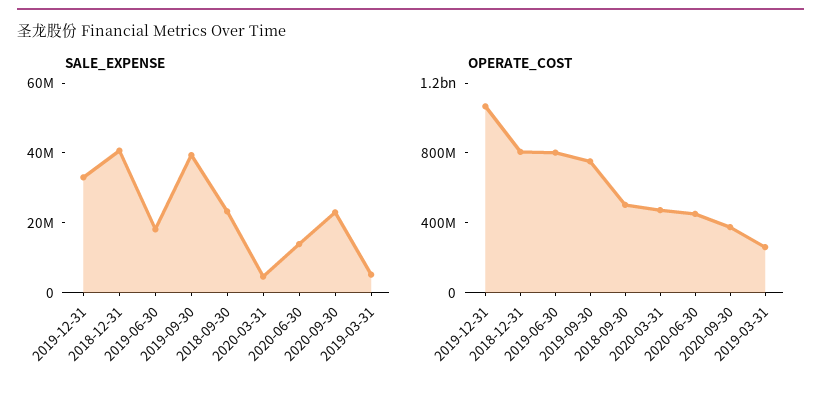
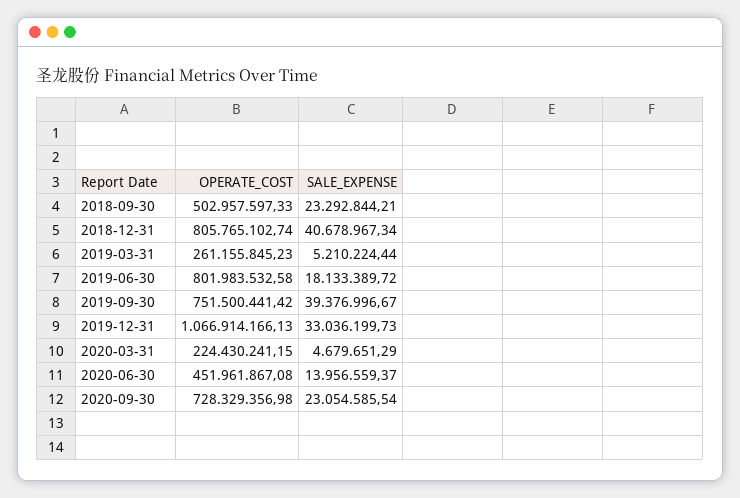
OPERATE_COST, 2020-03-31: 500000000 -> 224430241.15
OPERATE_COST, 2020-09-30: 400000000 -> 728329356.98

